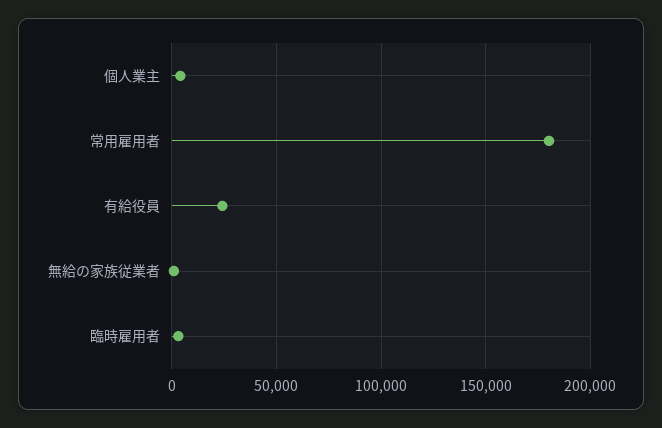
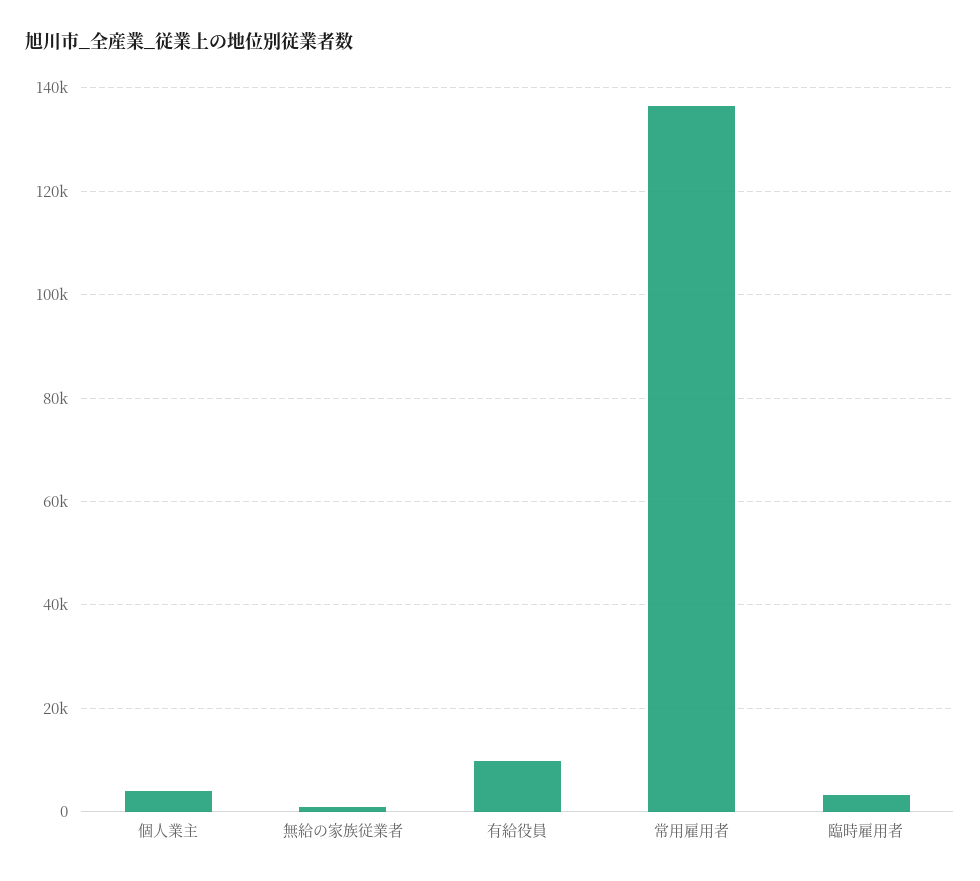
常用雇用者: 180000 -> 136000
有給役員: 25000 -> 10000

